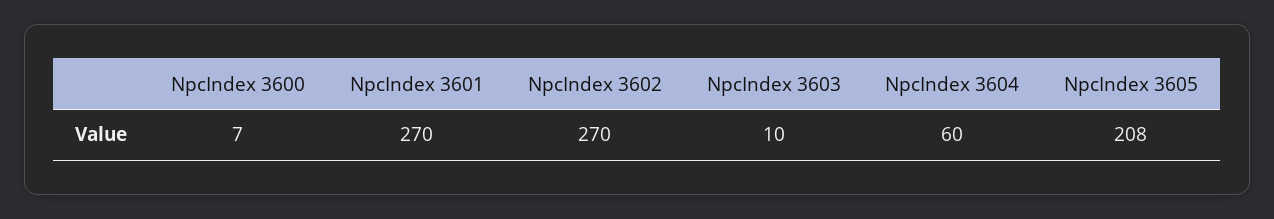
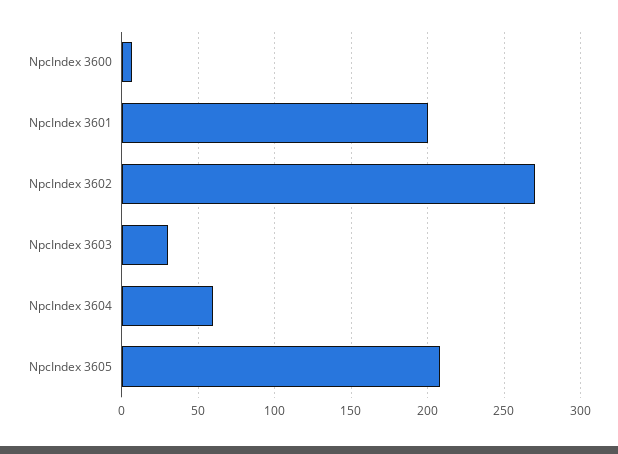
NpcIndex 3601: 270 -> 200
NpcIndex 3603: 10 -> 30

